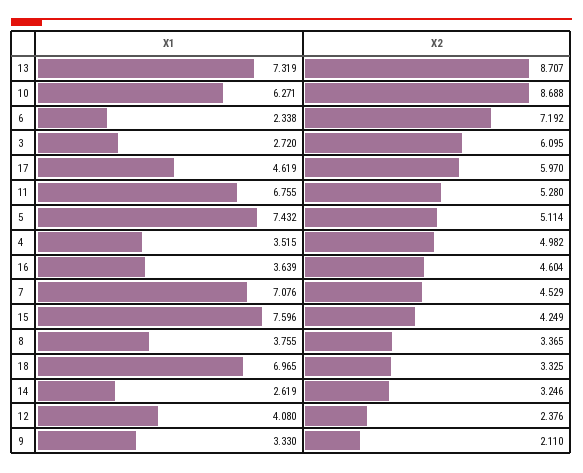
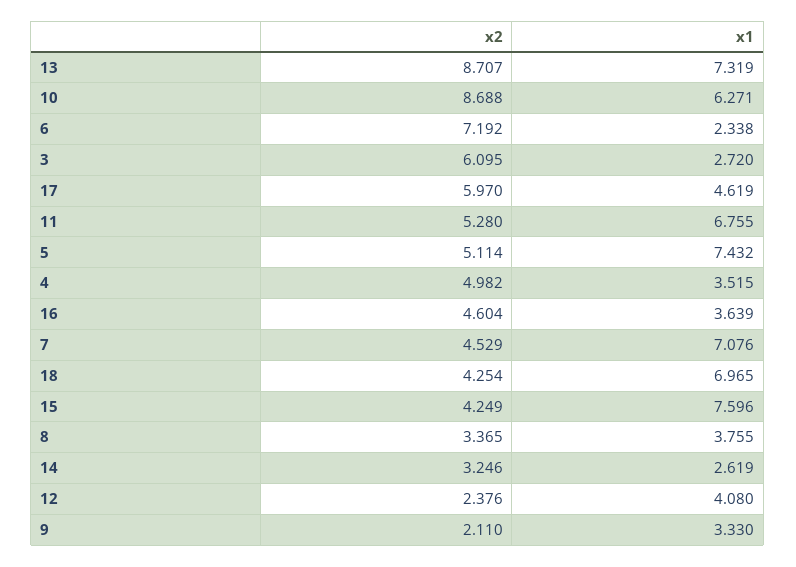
X2, 18: 3.325 -> 4.254

